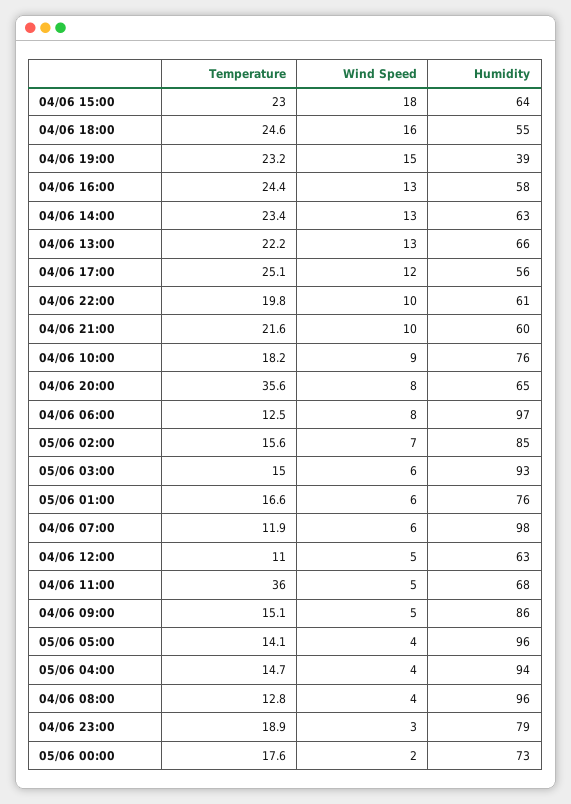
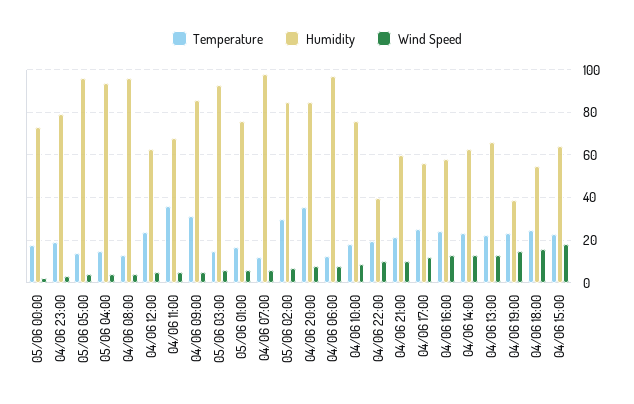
Humidity, 04/06 22:00: 61 -> 40
Humidity, 04/06 20:00: 65 -> 85
Temperature, 05/06 02:00: 15.6 -> 30
Temperature, 04/06 12:00: 11 -> 25
Temperature, 04/06 09:00: 15.1 -> 30

